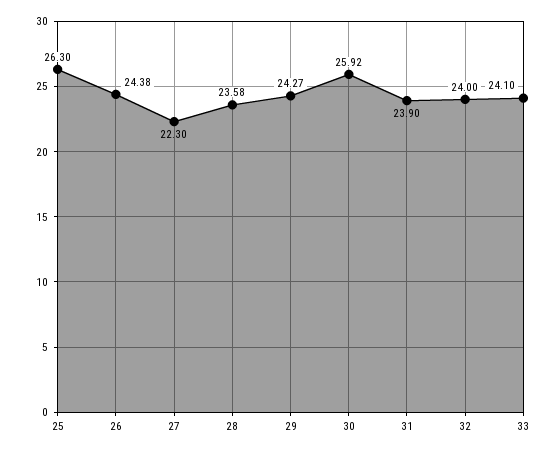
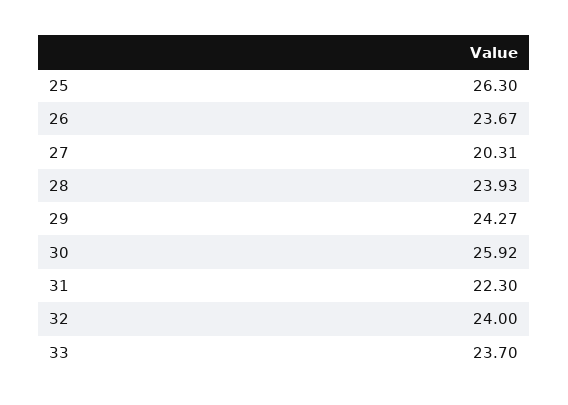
26: 24.38 -> 23.67
27: 22.3 -> 20.31
28: 23.58 -> 23.93
31: 23.9 -> 22.3
33: 24.1 -> 23.7

